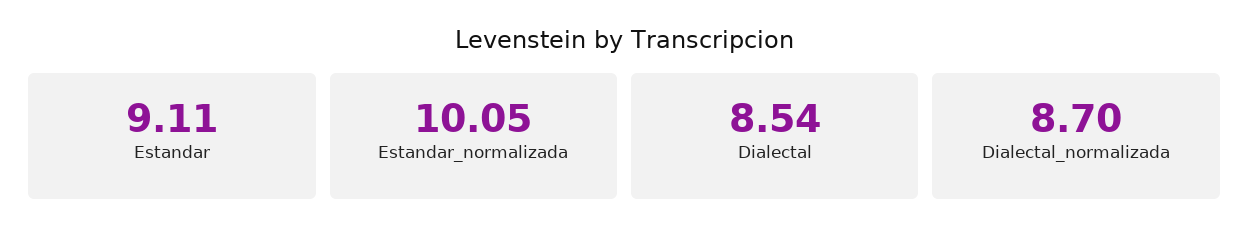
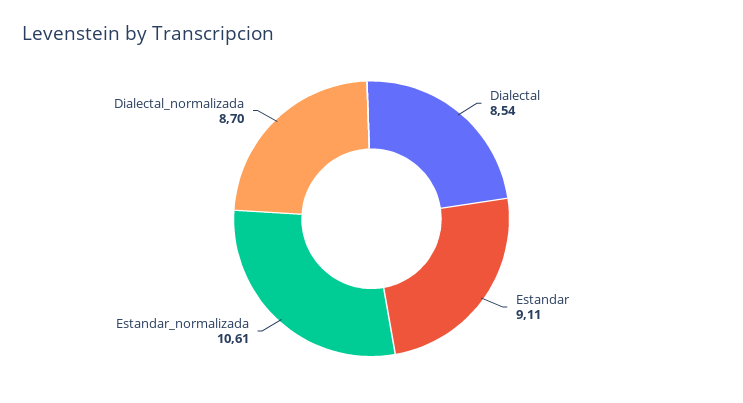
Estandar_normalizada: 10.05 -> 10.61

